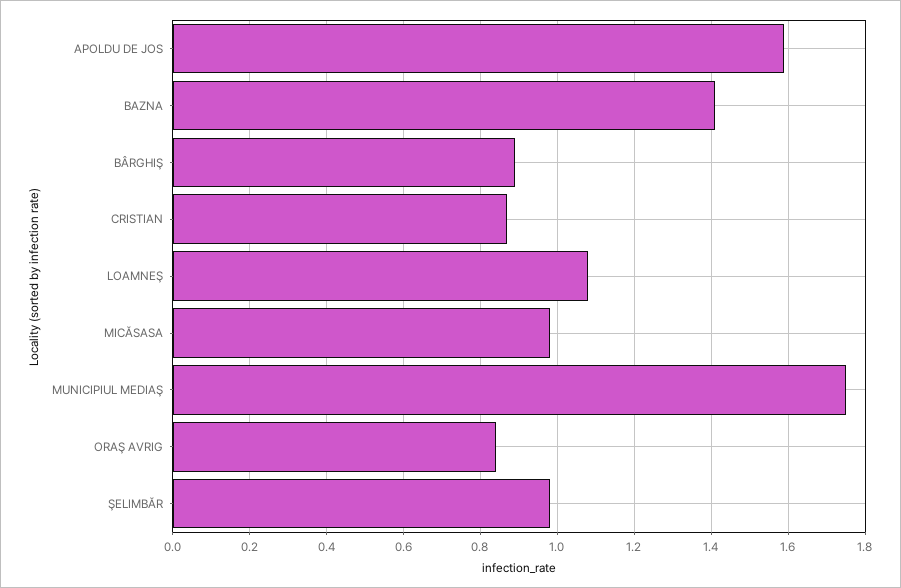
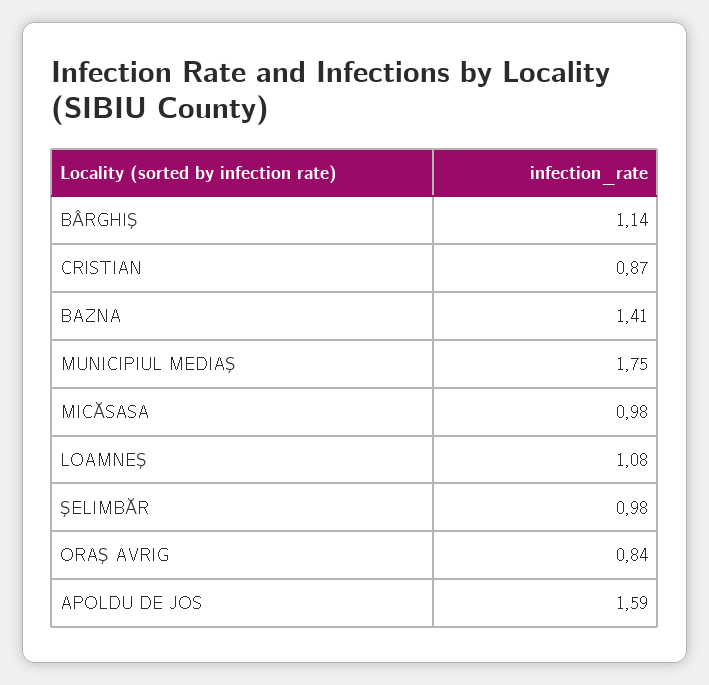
BÂRGHIŞ: 0.9 -> 1.14

